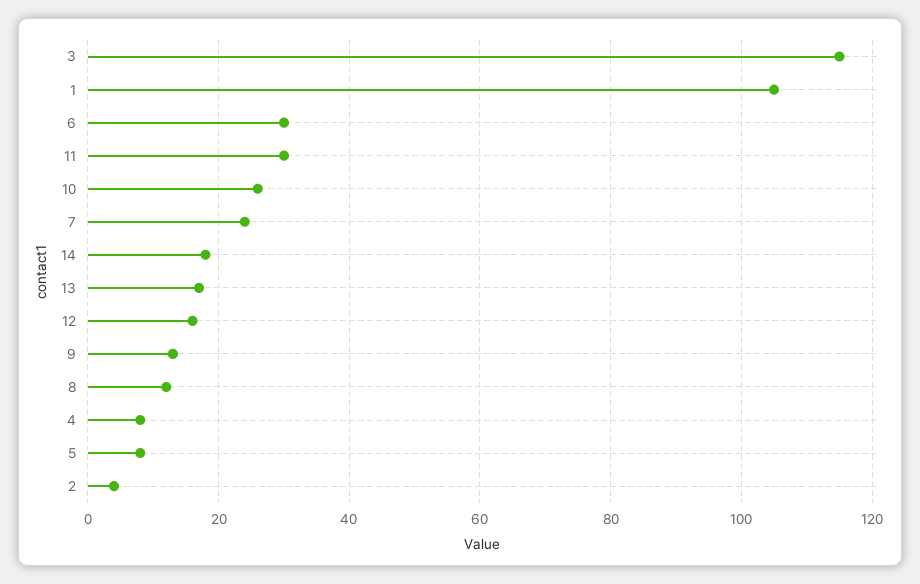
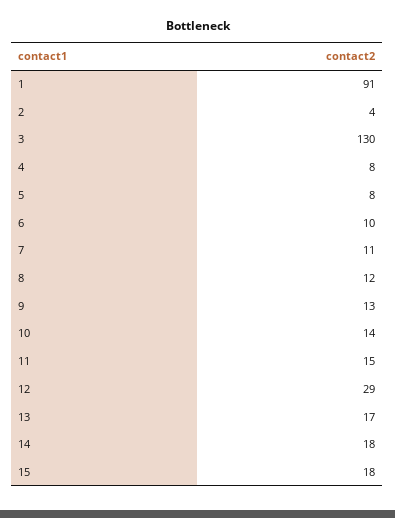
3: 115 -> 130
1: 105 -> 91
6: 30 -> 10
11: 30 -> 15
10: 25 -> 14
7: 25 -> 11
12: 15 -> 29
15: none -> 18

